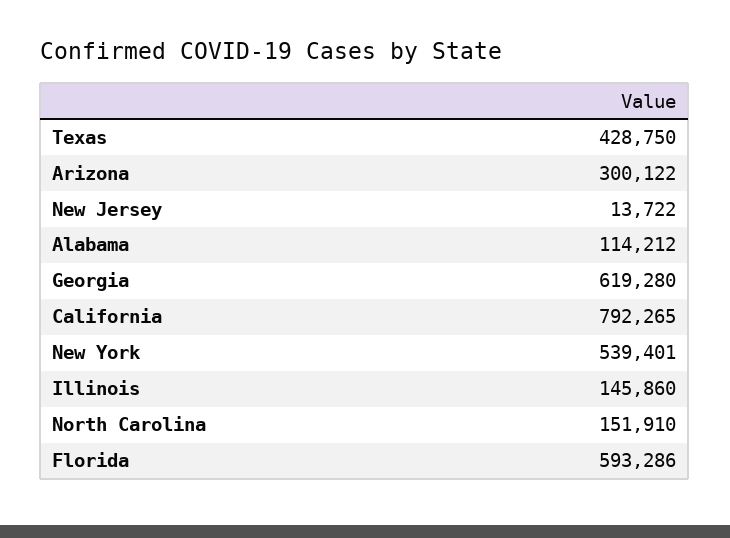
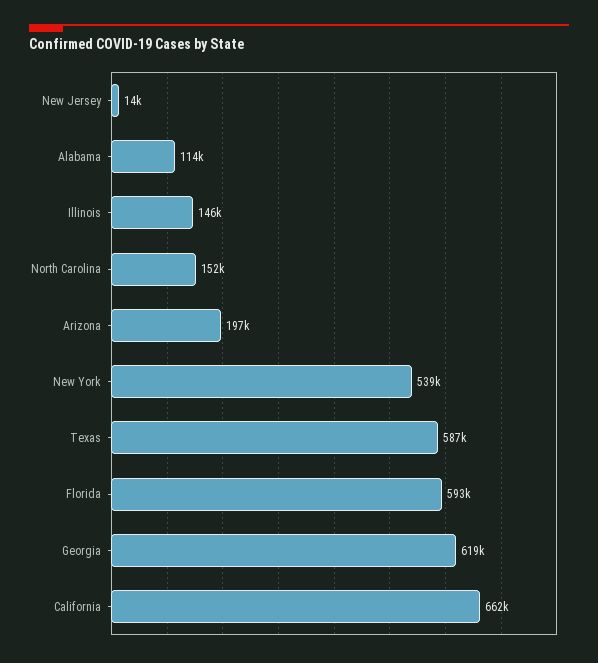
Texas: 428750 -> 587000
Arizona: 300122 -> 197000
California: 792265 -> 662000

